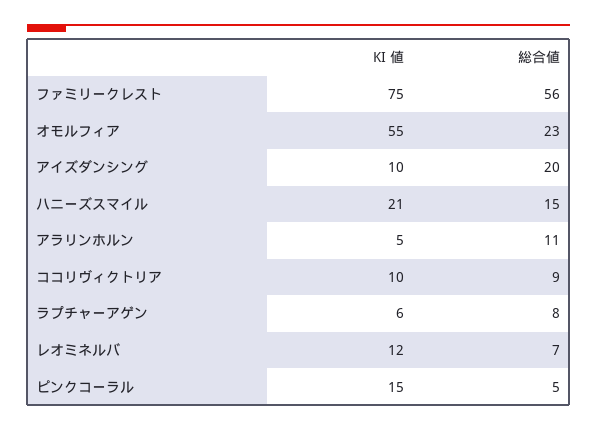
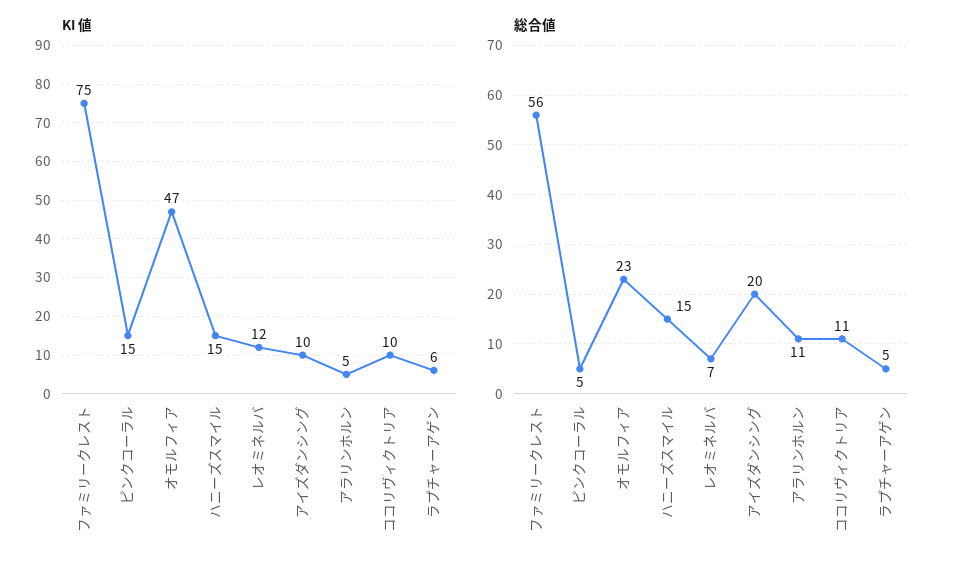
KI 値, オモルフィア: 55 -> 47
KI 値, ハニーズスマイル: 21 -> 15
総合値, ココリヴィクトリア: 9 -> 11
総合値, ラプチャーアゲン: 8 -> 5

